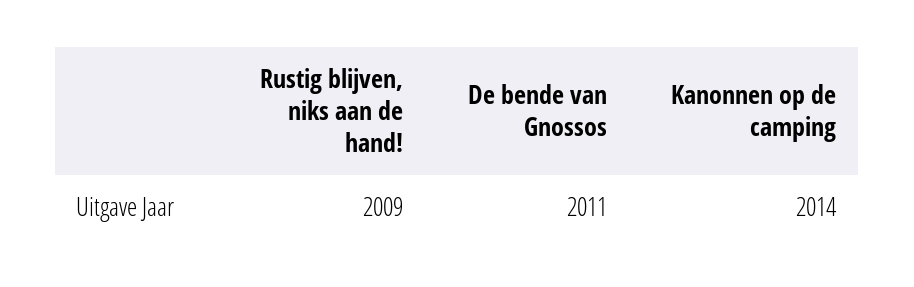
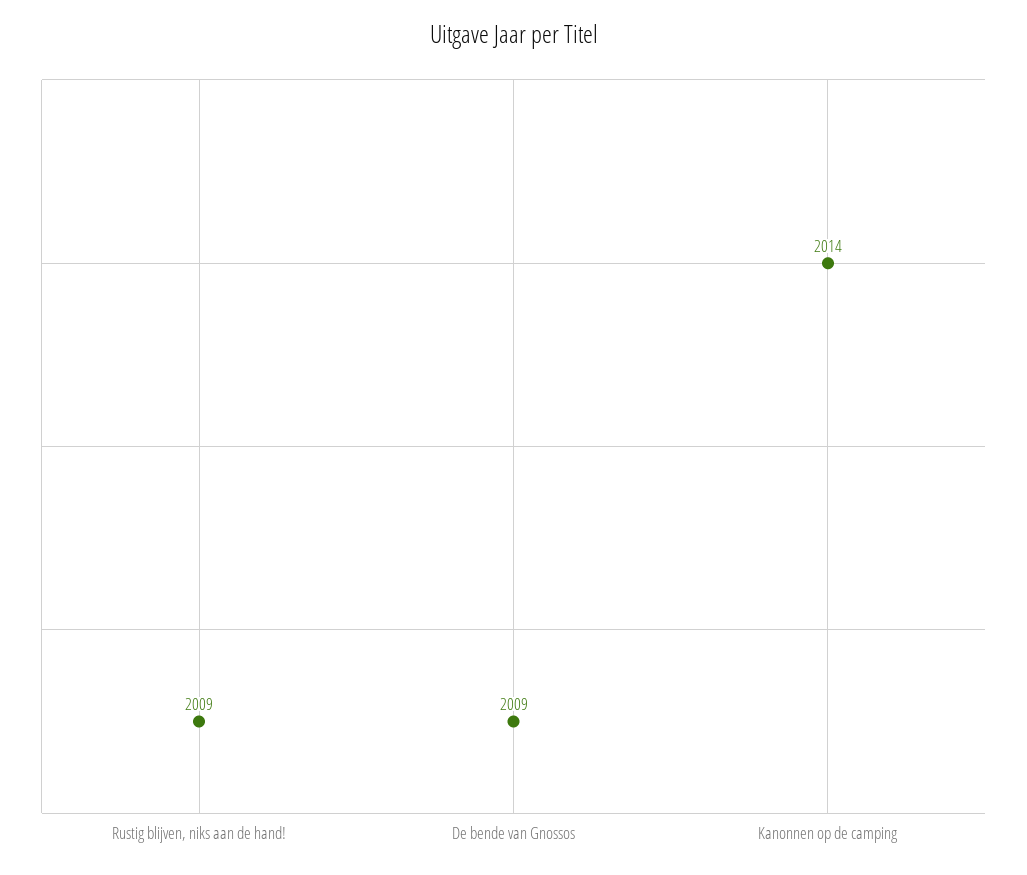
De bende van Gnossos: 2011 -> 2009

